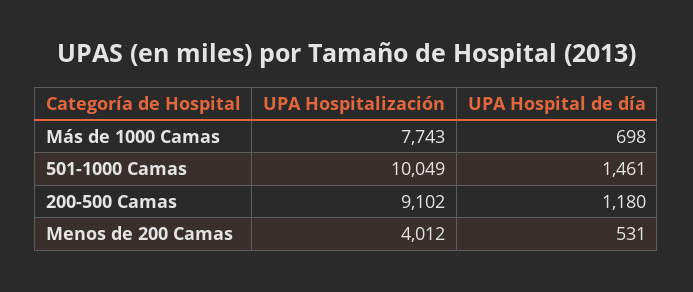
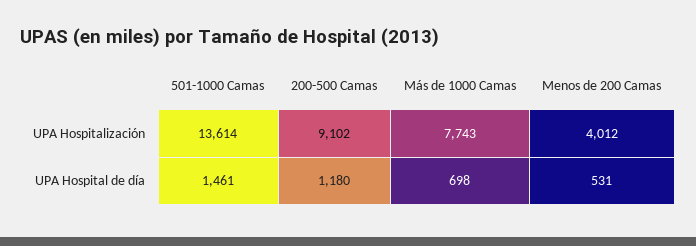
UPA Hospitalización, 501-1000 Camas: 10049 -> 13614

